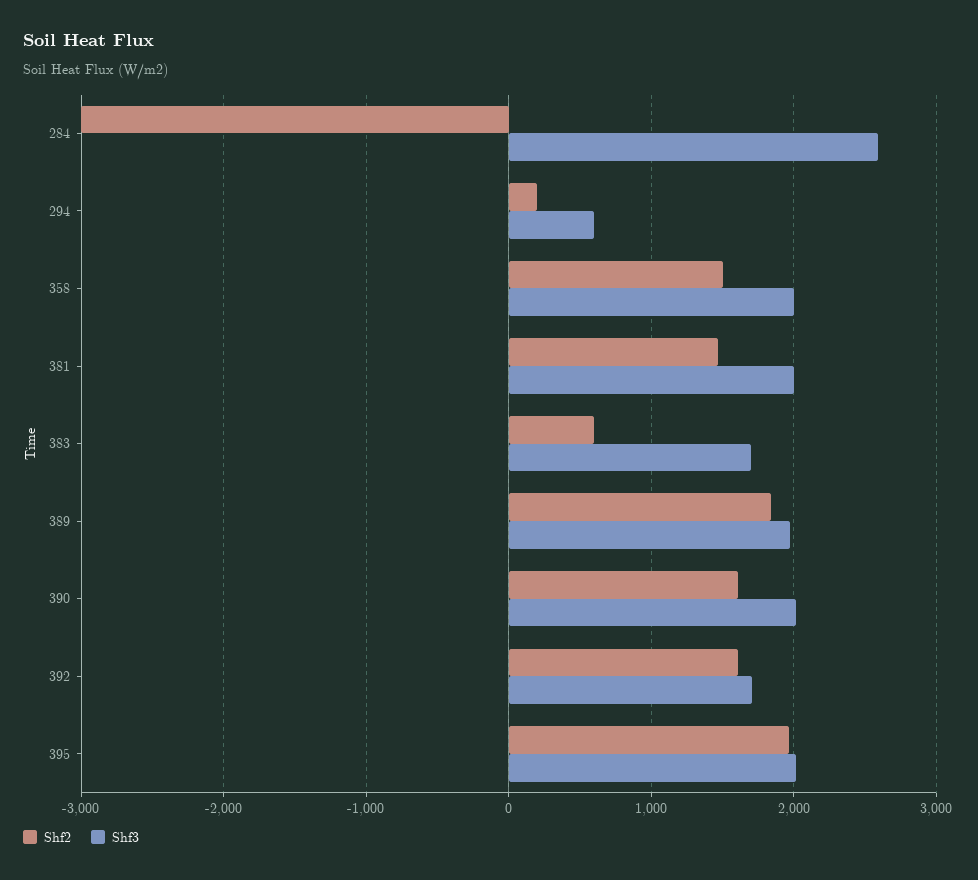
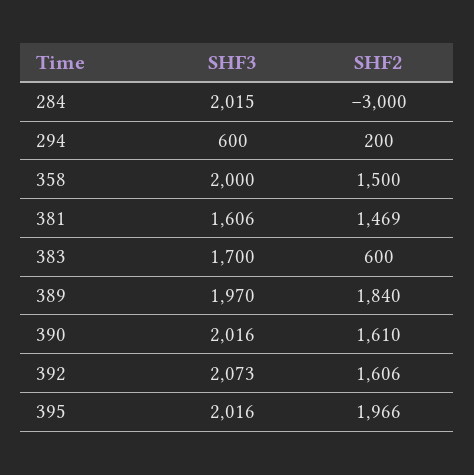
Shf3, 284: 2600 -> 2015
Shf3, 381: 2000 -> 1606
Shf3, 392: 1700 -> 2073

